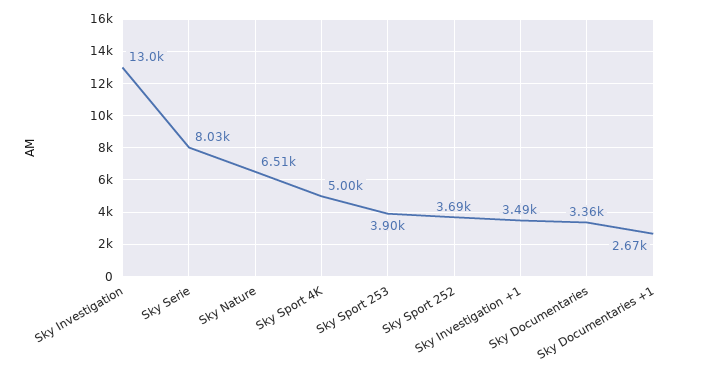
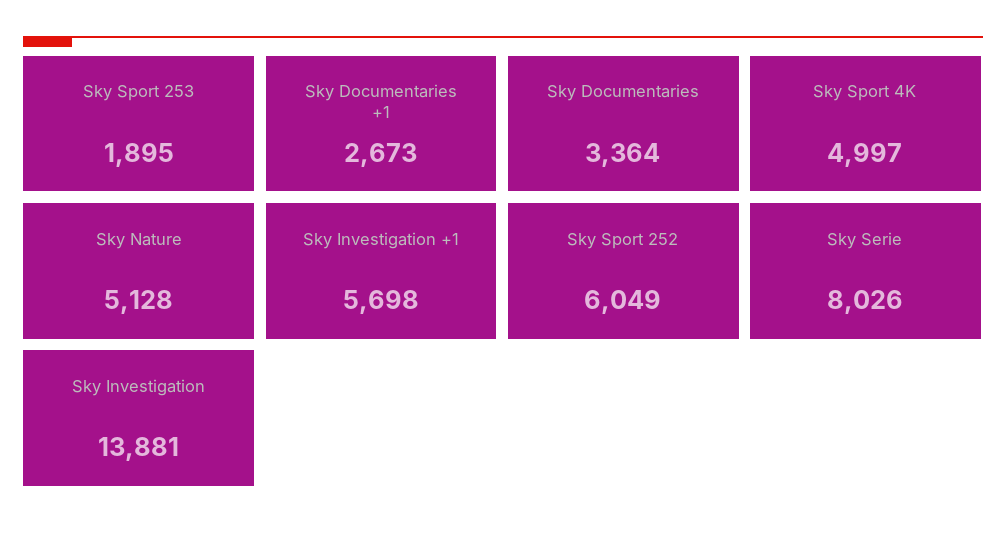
Sky Investigation: 13000 -> 13881
Sky Nature: 6510 -> 5128
Sky Sport 253: 3900 -> 1895
Sky Sport 252: 3690 -> 6049
Sky Investigation +1: 3490 -> 5698

